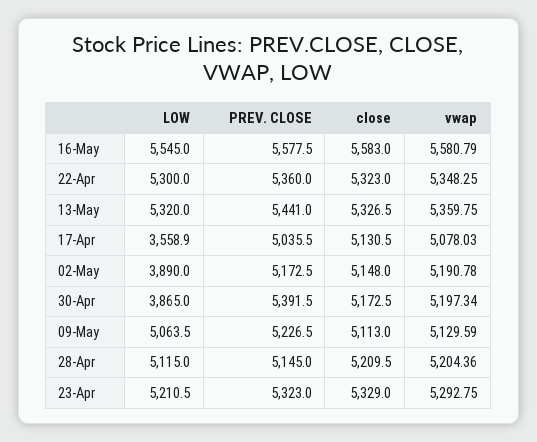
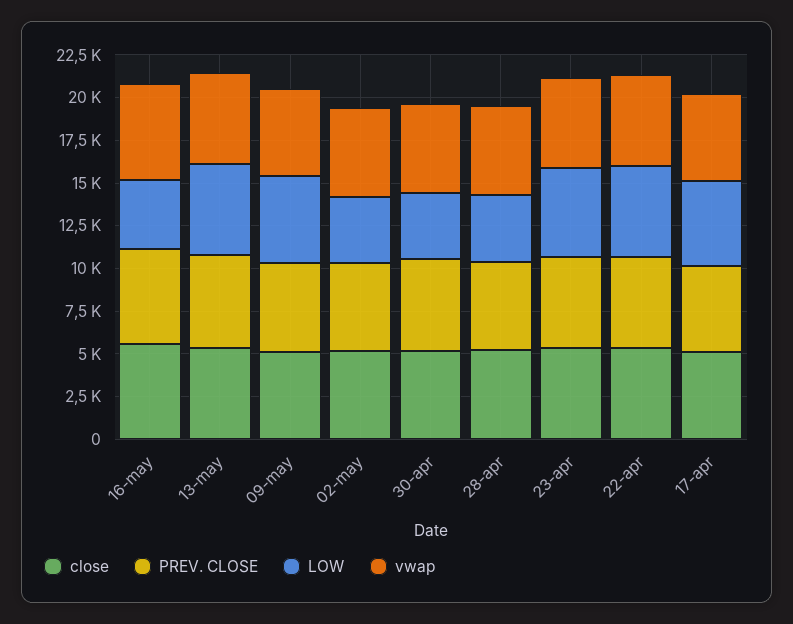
LOW, 16-May: 5545 -> 4000
LOW, 17-Apr: 3558.9 -> 5000
LOW, 28-Apr: 5115 -> 4000

